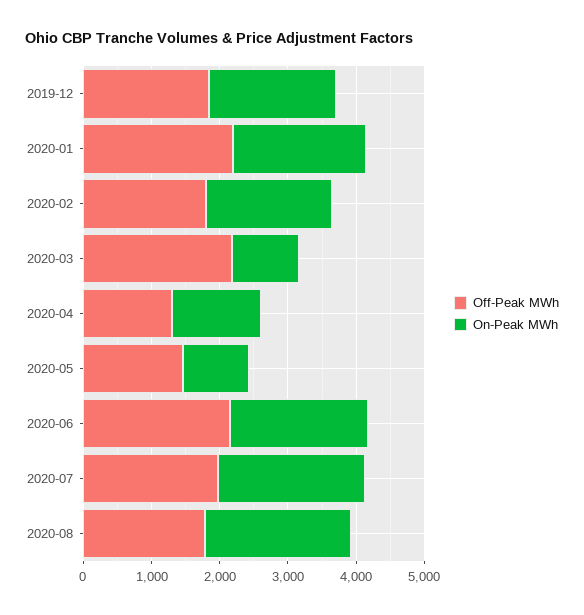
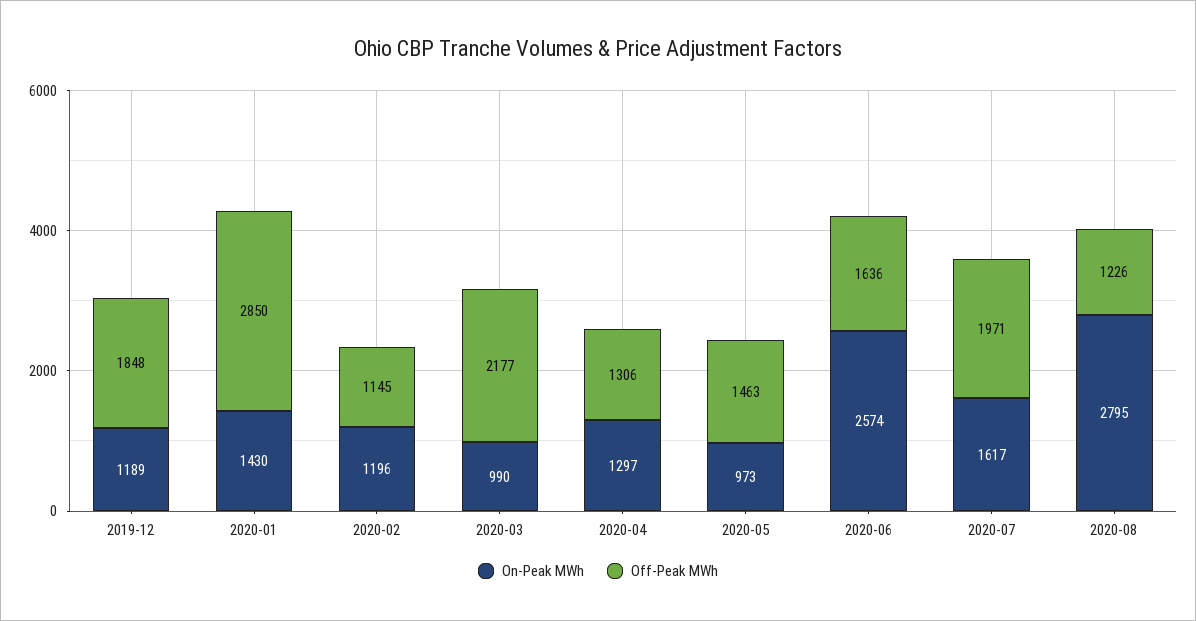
On-Peak MWh, 2019-12: 1800 -> 1189
Off-Peak MWh, 2020-01: 2200 -> 2850
On-Peak MWh, 2020-01: 2000 -> 1430
Off-Peak MWh, 2020-02: 1800 -> 1145
On-Peak MWh, 2020-02: 1800 -> 1196
Off-Peak MWh, 2020-06: 2200 -> 1636
On-Peak MWh, 2020-06: 2000 -> 2574
On-Peak MWh, 2020-07: 2200 -> 1617
Off-Peak MWh, 2020-08: 1800 -> 1226
On-Peak MWh, 2020-08: 2200 -> 2795

